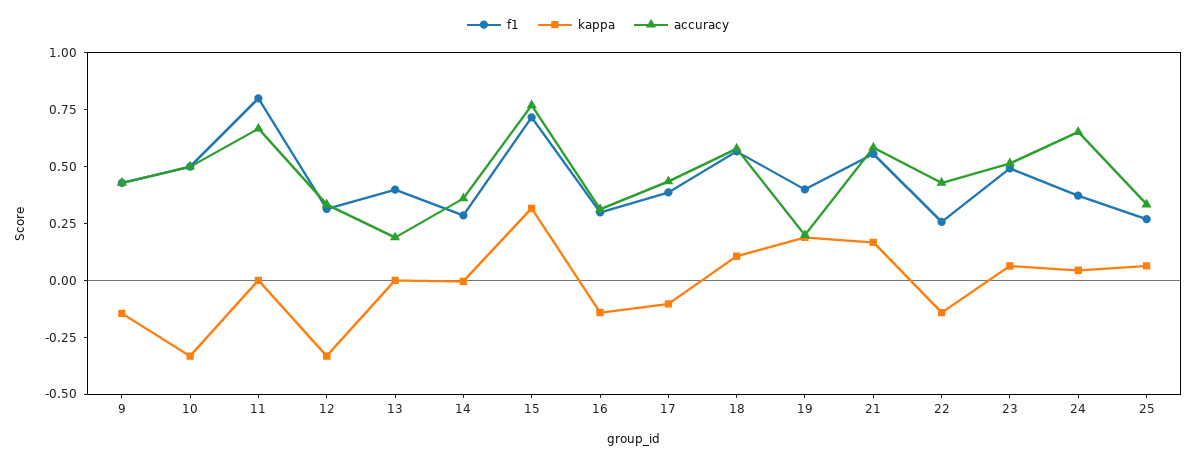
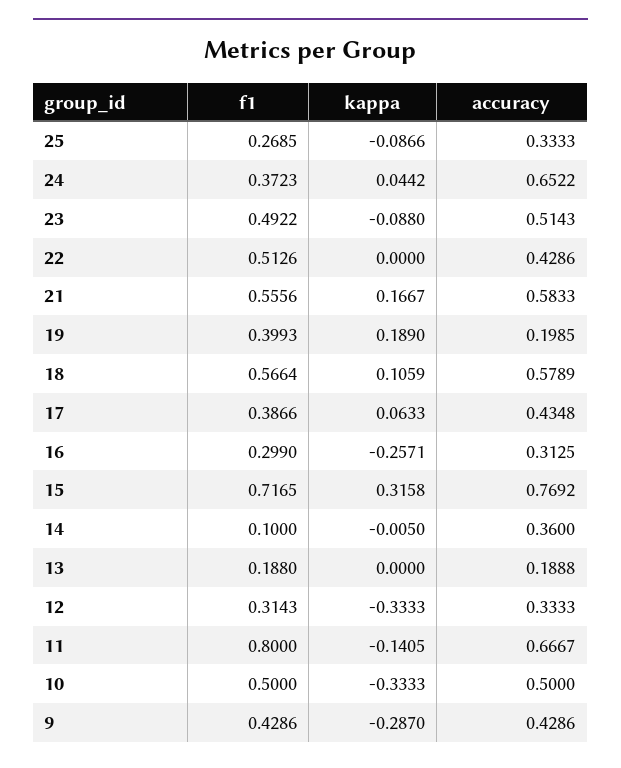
kappa, 9: -0.15 -> -0.287
kappa, 11: 0 -> -0.1405
f1, 13: 0.4 -> 0.188
f1, 14: 0.3 -> 0.1
kappa, 16: -0.15 -> -0.2571
kappa, 17: -0.1 -> 0.0633
f1, 22: 0.25 -> 0.5126
kappa, 22: -0.15 -> 0
kappa, 23: 0.05 -> -0.088
kappa, 25: 0.05 -> -0.0866

